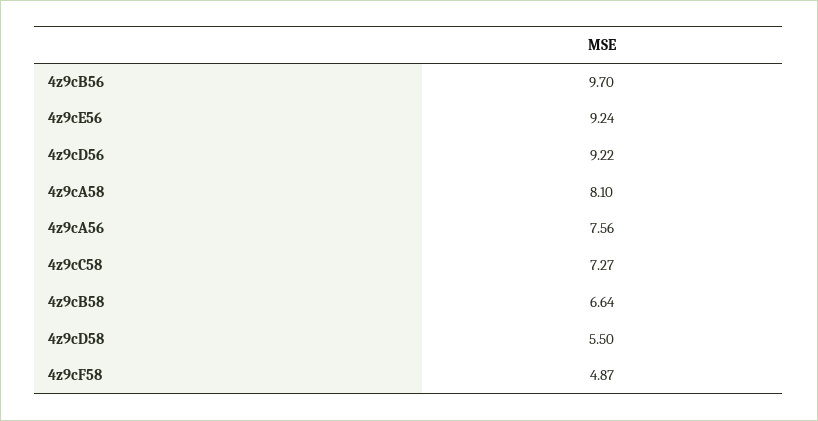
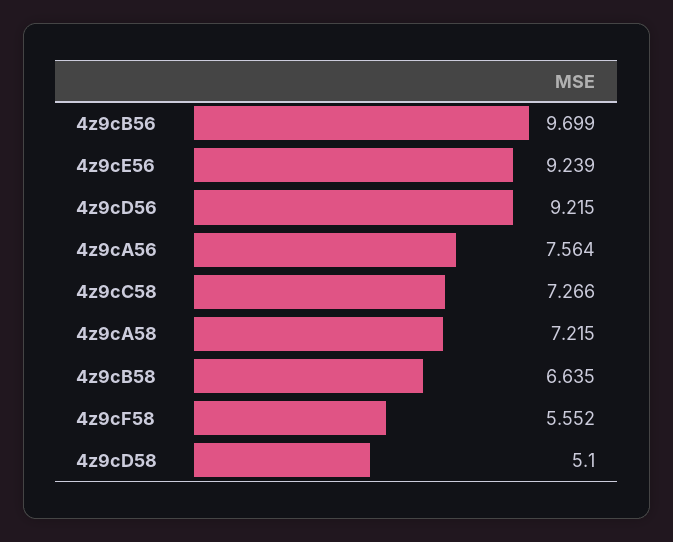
4z9cA58: 8.1 -> 7.215
4z9cD58: 5.5 -> 5.1
4z9cF58: 4.87 -> 5.552

